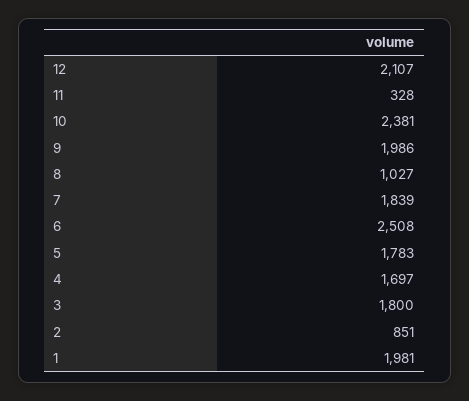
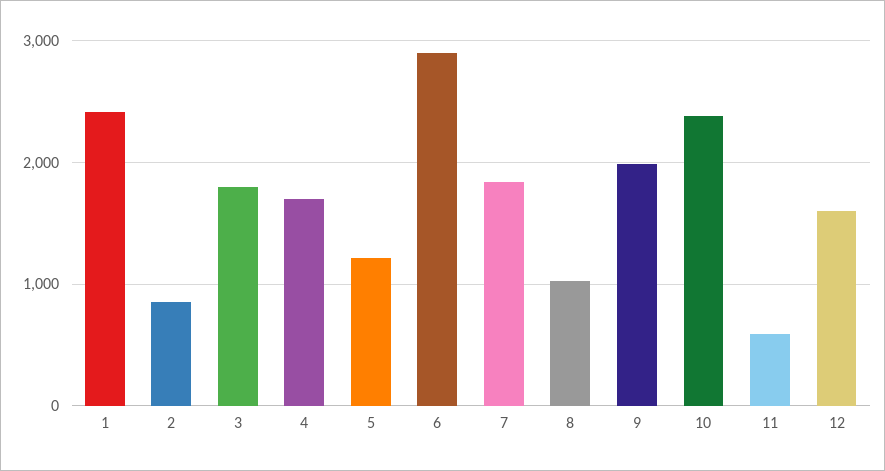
12: 2107 -> 1600
11: 328 -> 600
6: 2508 -> 2900
5: 1783 -> 1200
1: 1981 -> 2400

